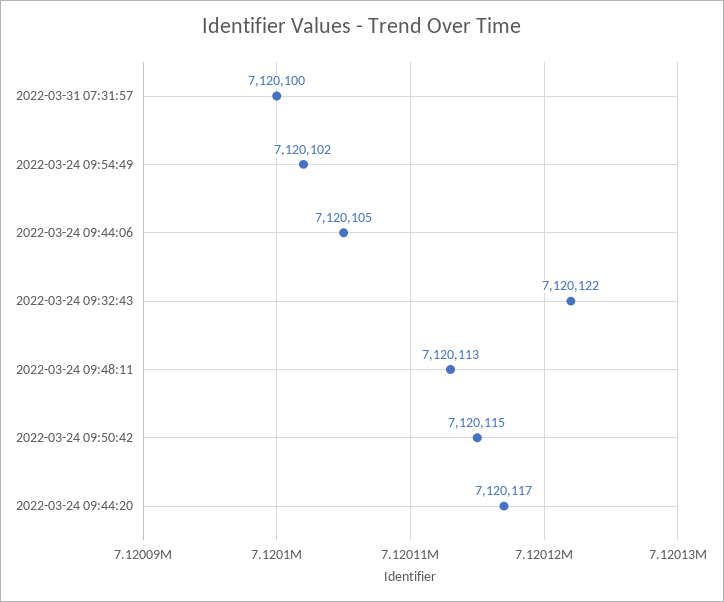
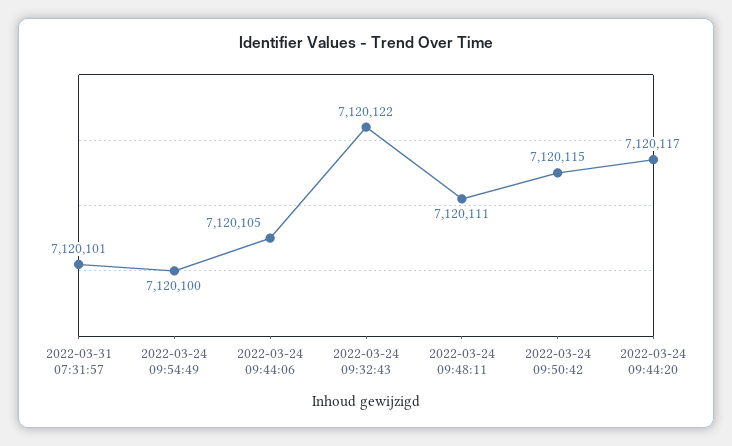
2022-03-31 07:31:57: 7120100 -> 7120101
2022-03-24 09:54:49: 7120102 -> 7120100
2022-03-24 09:48:11: 7120113 -> 7120111

